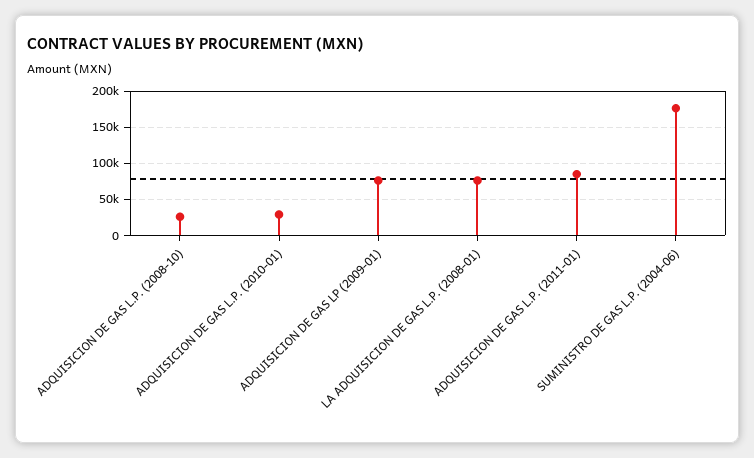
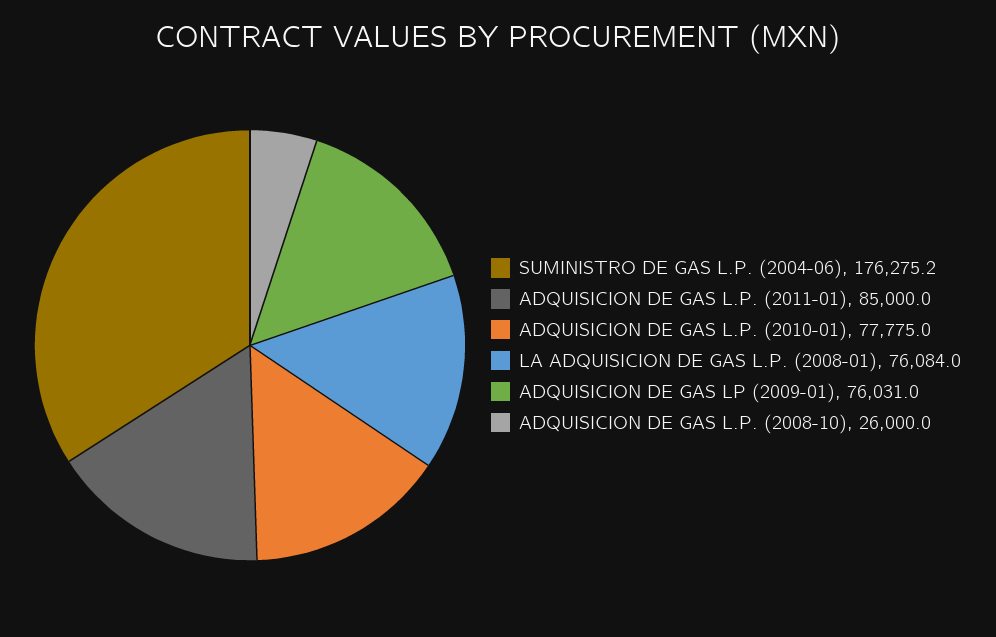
ADQUISICION DE GAS L.P. (2010-01): 30000 -> 77775

